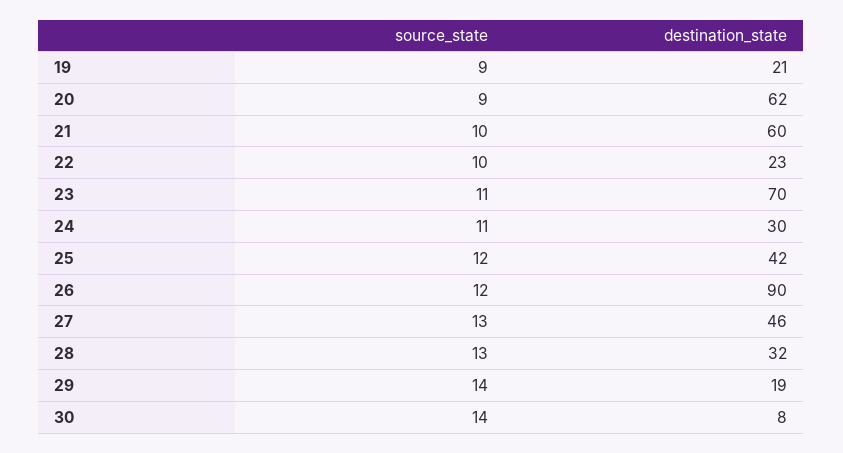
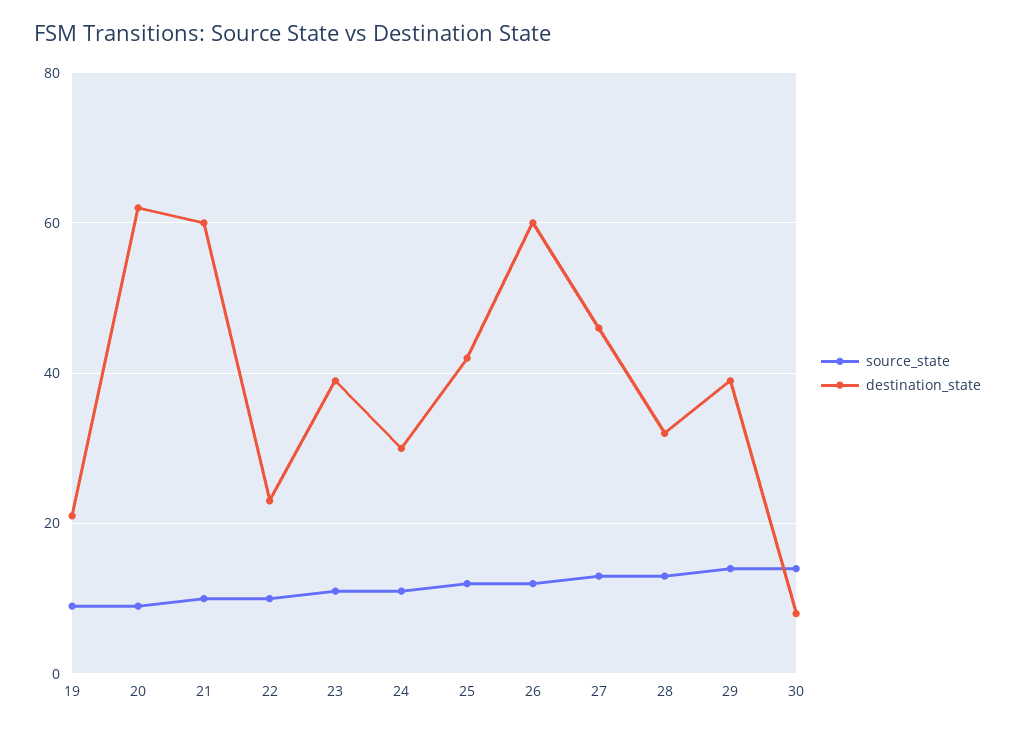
destination_state, 23: 70 -> 40
destination_state, 26: 90 -> 60
destination_state, 29: 19 -> 40

